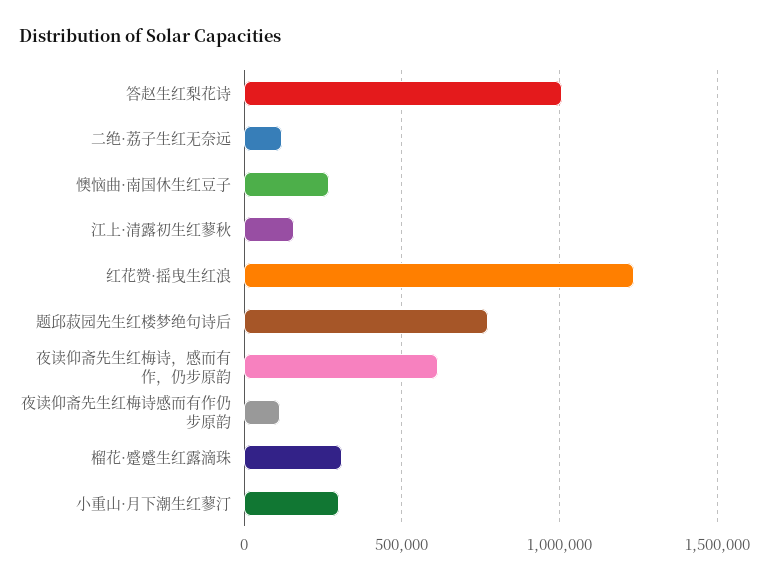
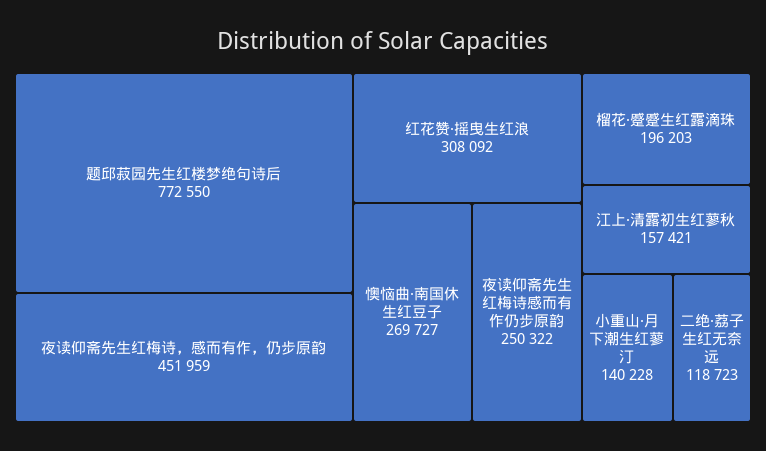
答赵生红梨花诗: 1000000 -> none
红花赞·摇曳生红浪: 1250000 -> 308092
夜读仰斋先生红梅诗，感而有作，仍步原韵: 600000 -> 451959
夜读仰斋先生红梅诗感而有作仍步原韵: 100000 -> 250322
榴花·蹙蹙生红露滴珠: 300000 -> 196203
小重山·月下潮生红蓼汀: 300000 -> 140228

